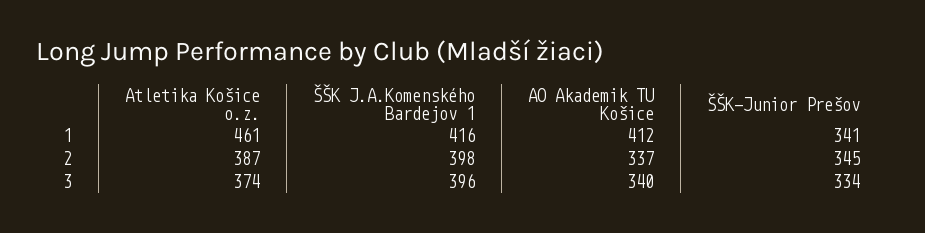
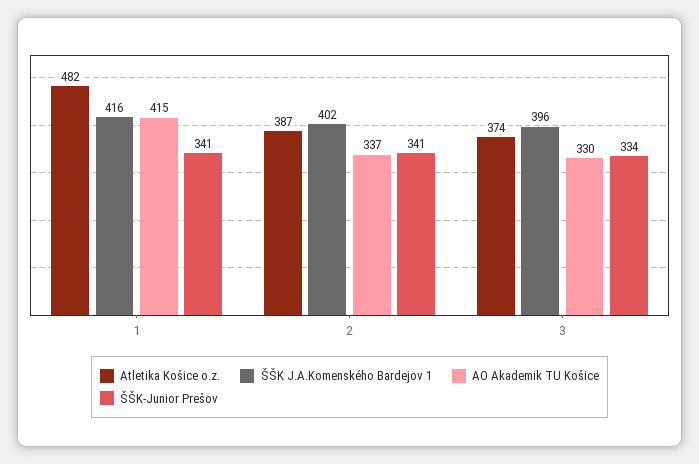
Atletika Košice o.z., 1: 461 -> 482
AO Akademik TU Košice, 1: 412 -> 415
ŠŠK J.A.Komenského Bardejov 1, 2: 398 -> 402
ŠŠK-Junior Prešov, 2: 345 -> 341
AO Akademik TU Košice, 3: 340 -> 330

